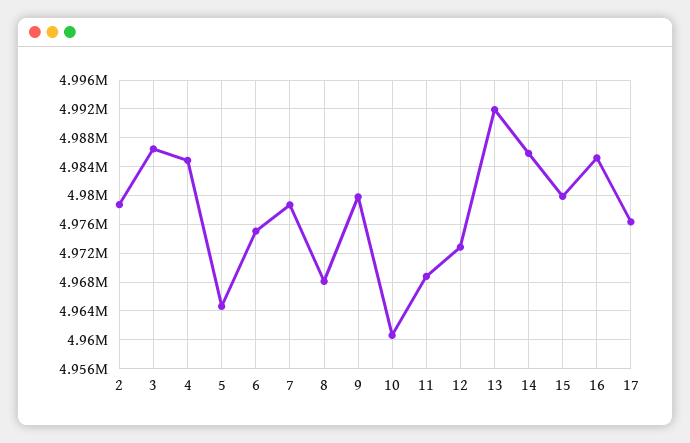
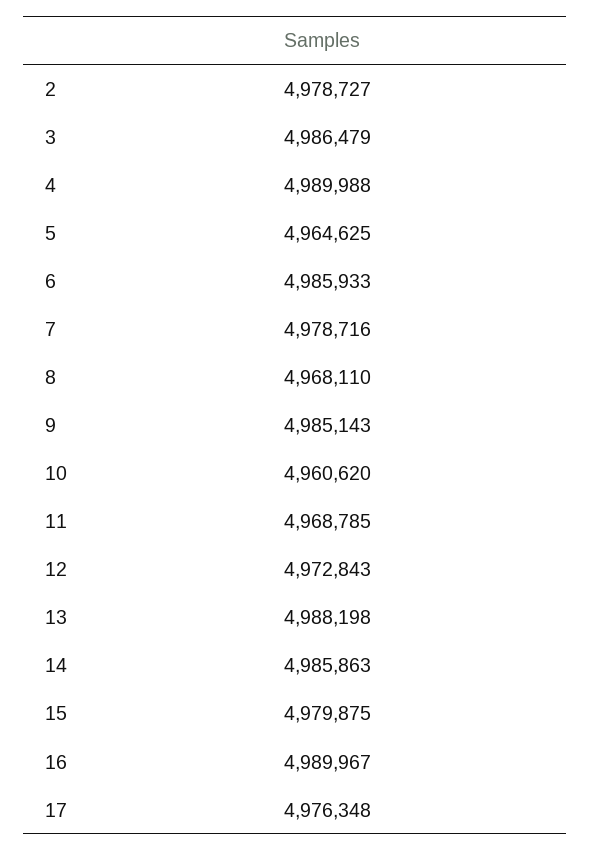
4: 4985000 -> 4989988
6: 4975000 -> 4985933
9: 4980000 -> 4985143
13: 4992000 -> 4988198
16: 4985000 -> 4989967

